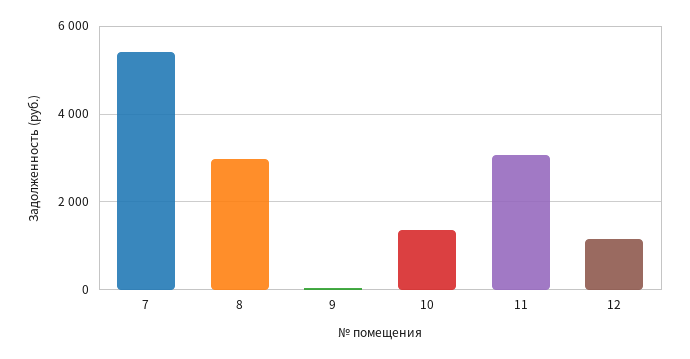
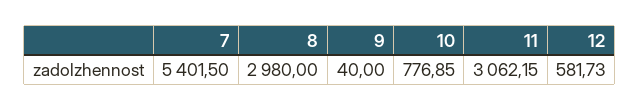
10: 1400 -> 776.85
12: 1200 -> 581.73

